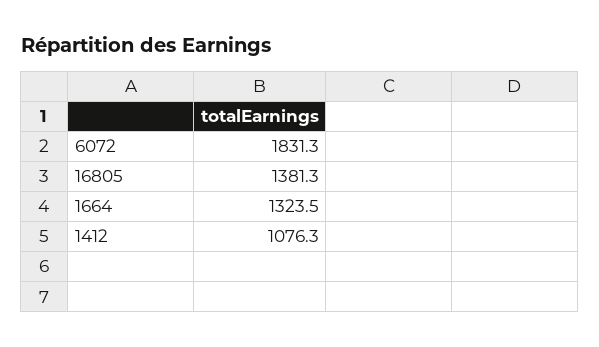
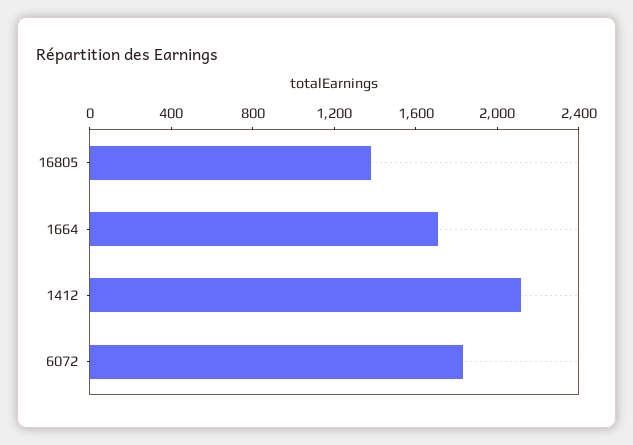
1664: 1323.5 -> 1700
1412: 1076.3 -> 2100

